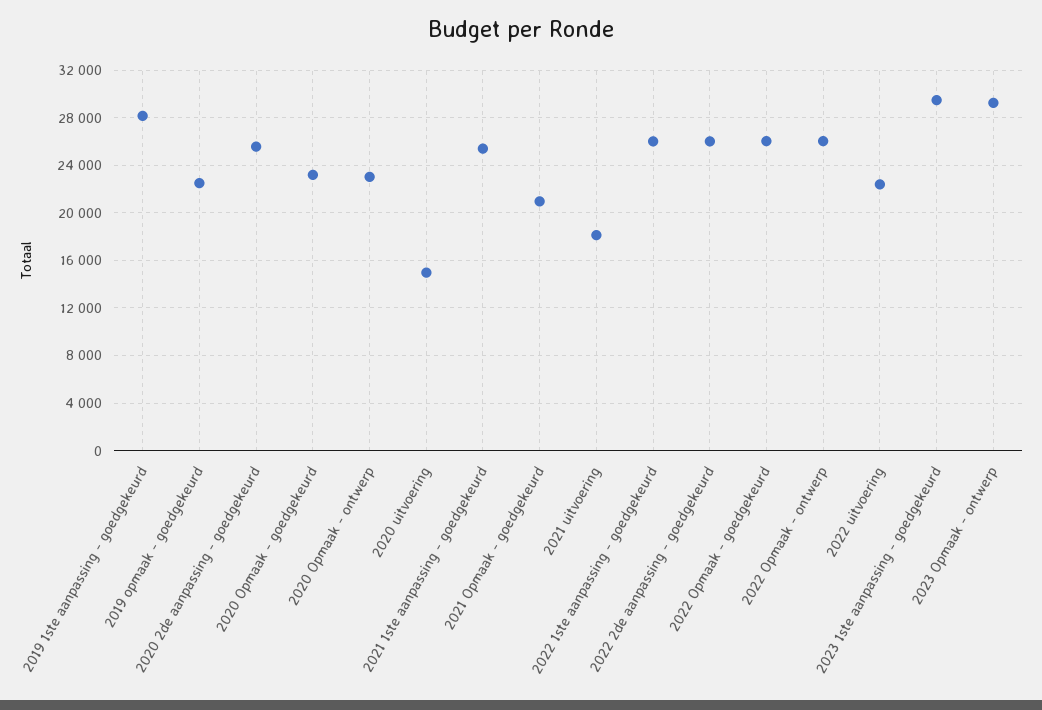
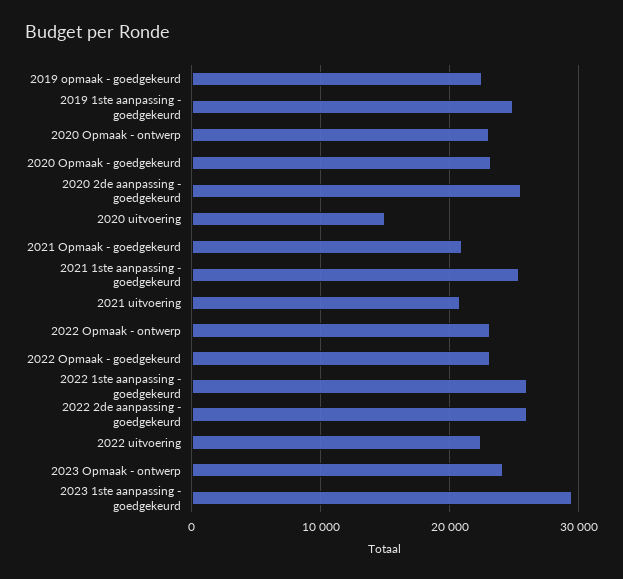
2019 1ste aanpassing - goedgekeurd: 28000 -> 25000
2021 uitvoering: 18000 -> 21000
2022 Opmaak - goedgekeurd: 26000 -> 23000
2022 Opmaak - ontwerp: 26000 -> 23000
2023 Opmaak - ontwerp: 29000 -> 24000

